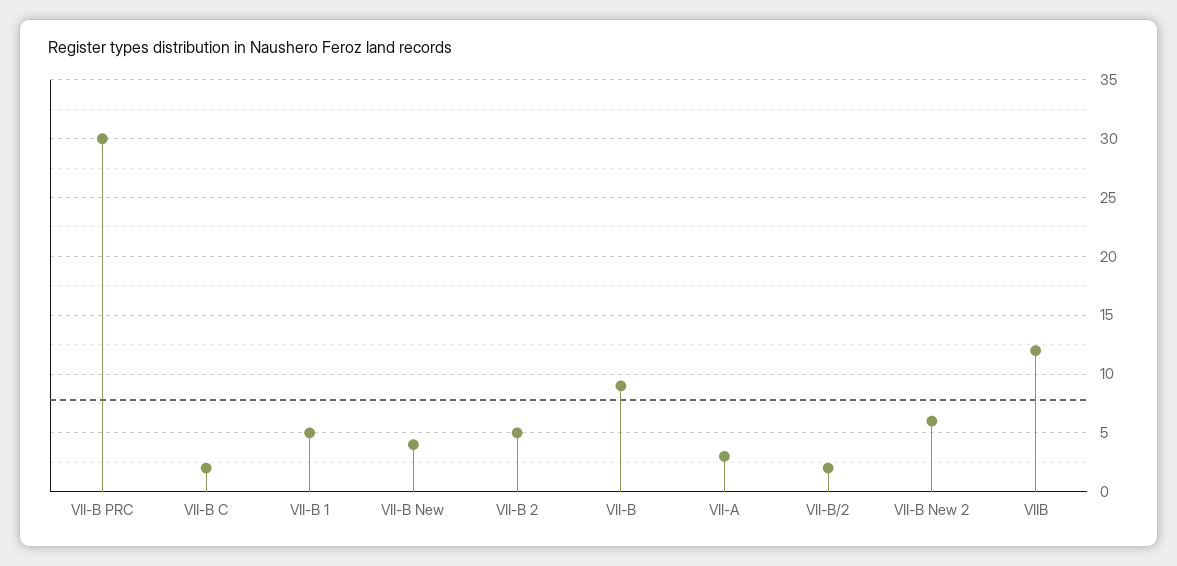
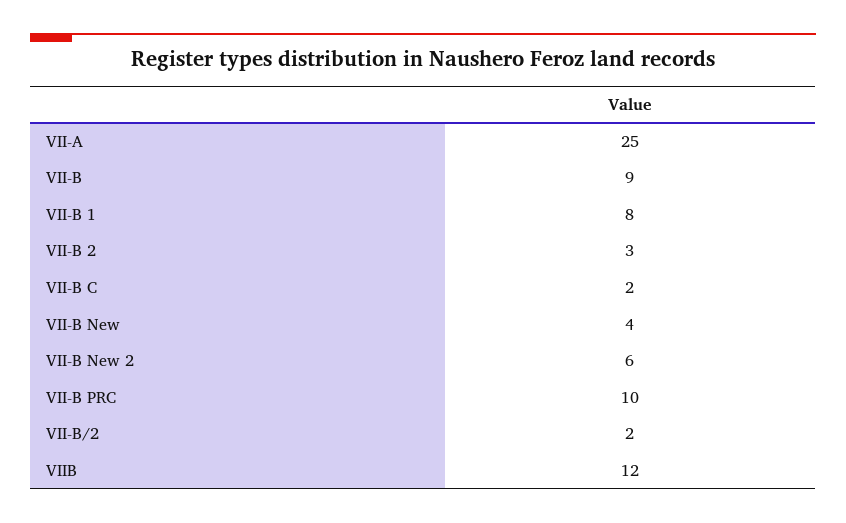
VII-B PRC: 30 -> 10
VII-B 1: 5 -> 8
VII-B 2: 5 -> 3
VII-A: 3 -> 25

